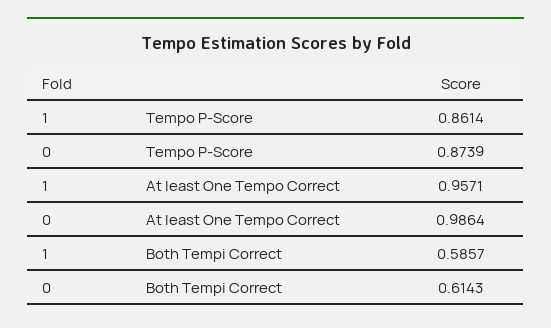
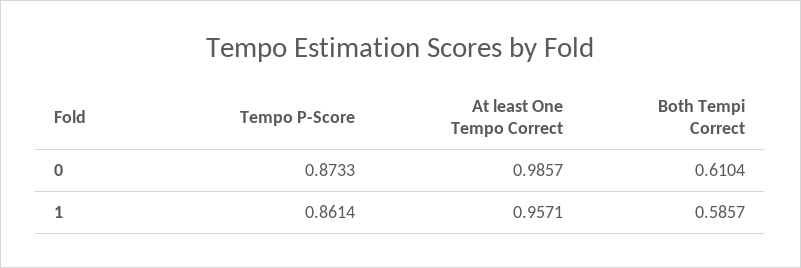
0, Tempo P-Score: 0.8739 -> 0.8733
0, At least One Tempo Correct: 0.9864 -> 0.9857
0, Both Tempi Correct: 0.6143 -> 0.6104

